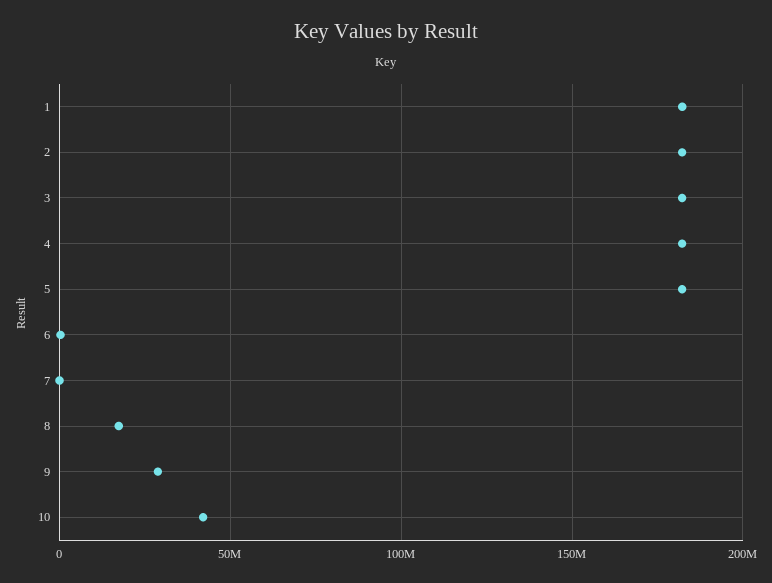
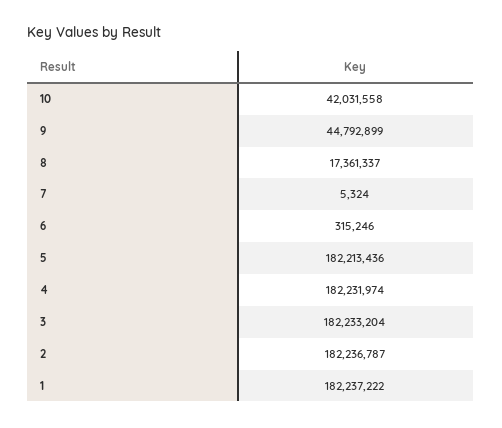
9: 30000000 -> 44792899

